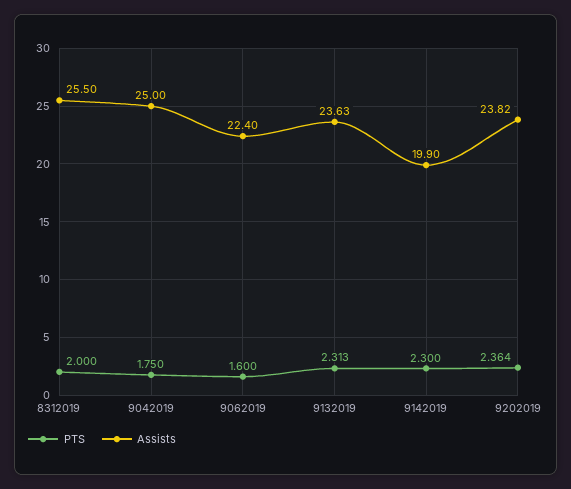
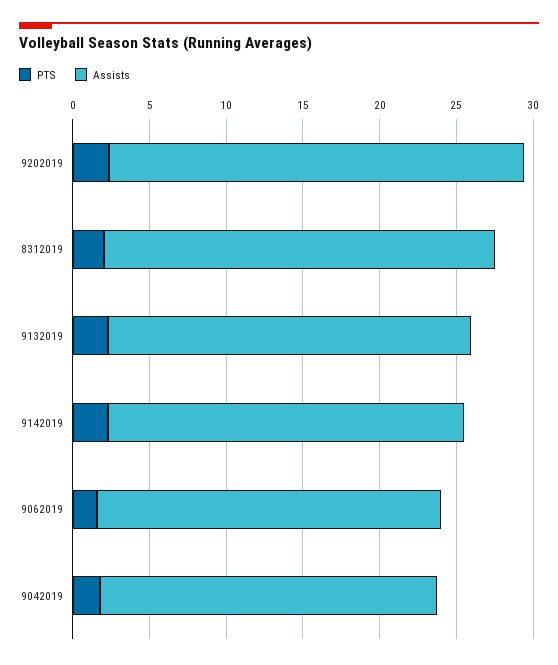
Assists, 9042019: 25 -> 22
Assists, 9142019: 19.9 -> 23
Assists, 9202019: 23.82 -> 27

